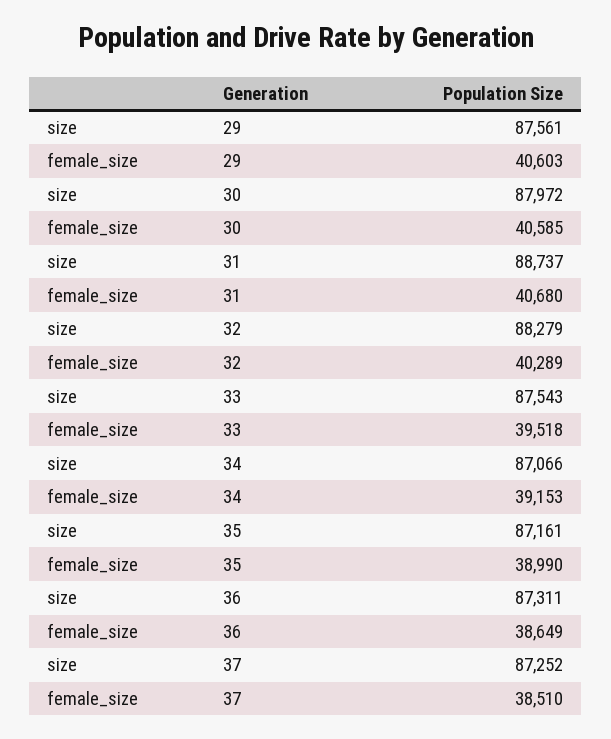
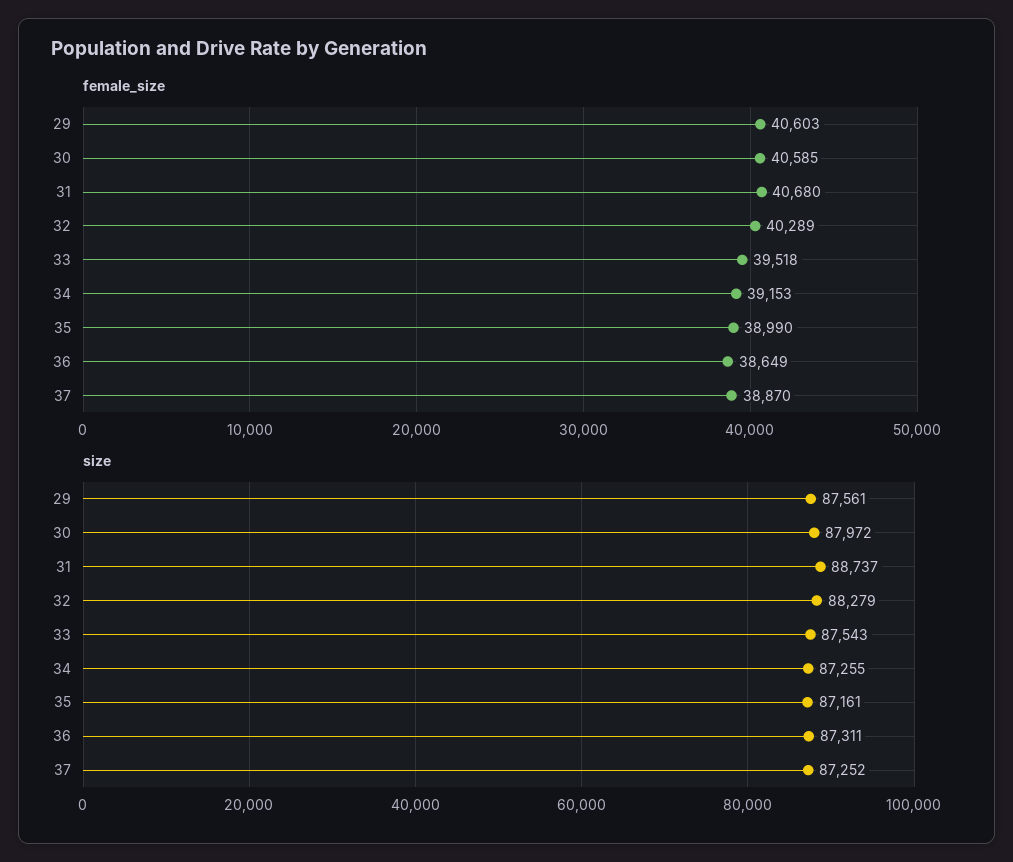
size, 34: 87066 -> 87255
female_size, 37: 38510 -> 38870

